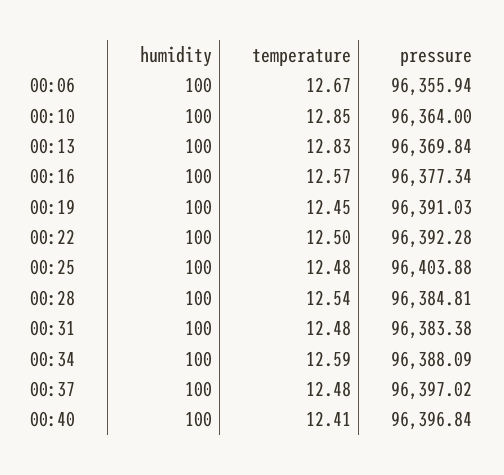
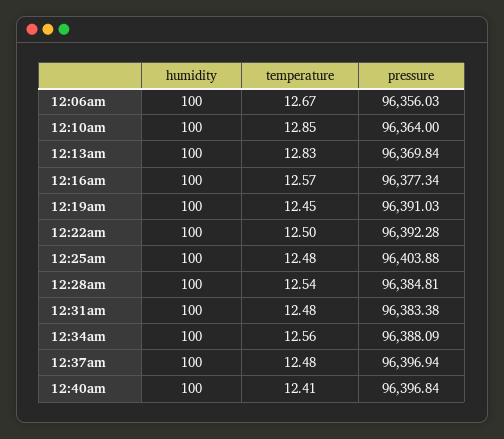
pressure, 00:06: 96355.94 -> 96356.03
temperature, 00:34: 12.59 -> 12.56
pressure, 00:37: 96397.02 -> 96396.94

